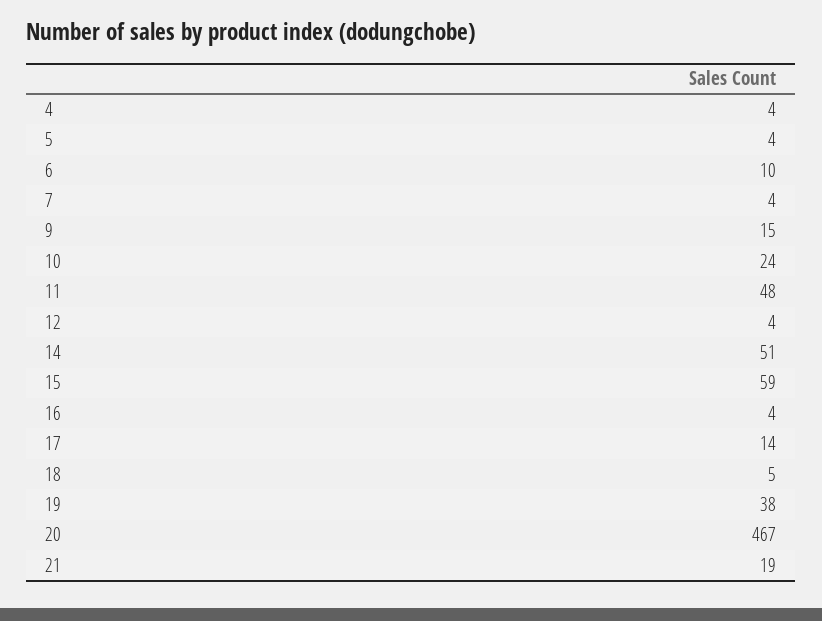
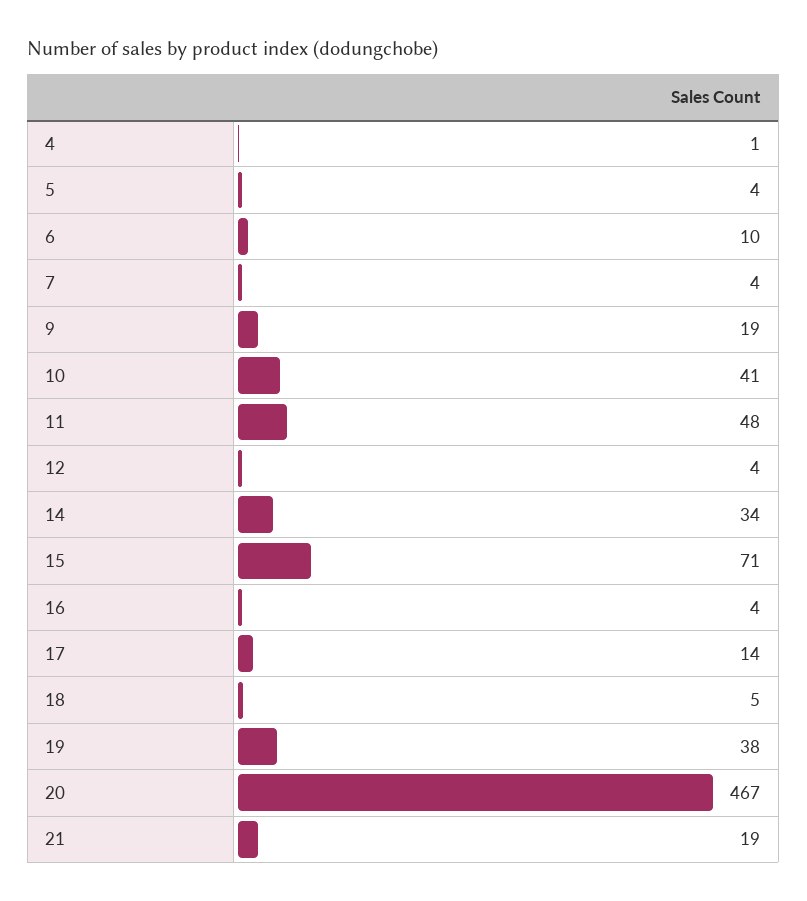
4: 4 -> 1
9: 15 -> 19
10: 24 -> 41
14: 51 -> 34
15: 59 -> 71

